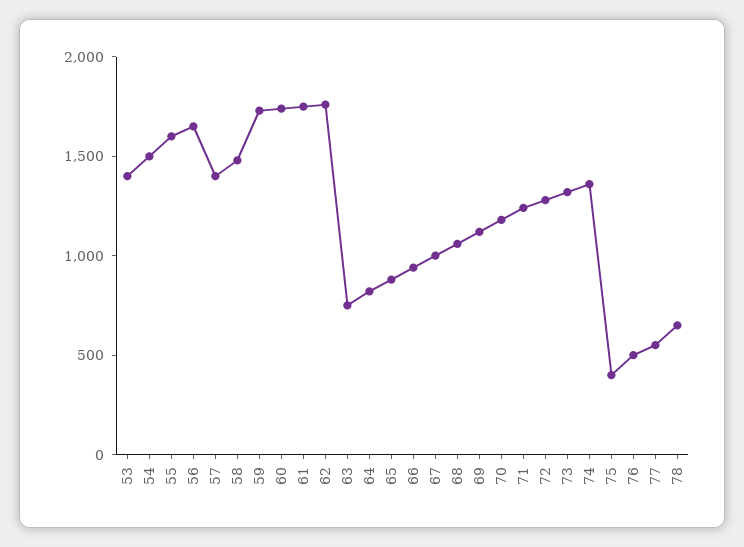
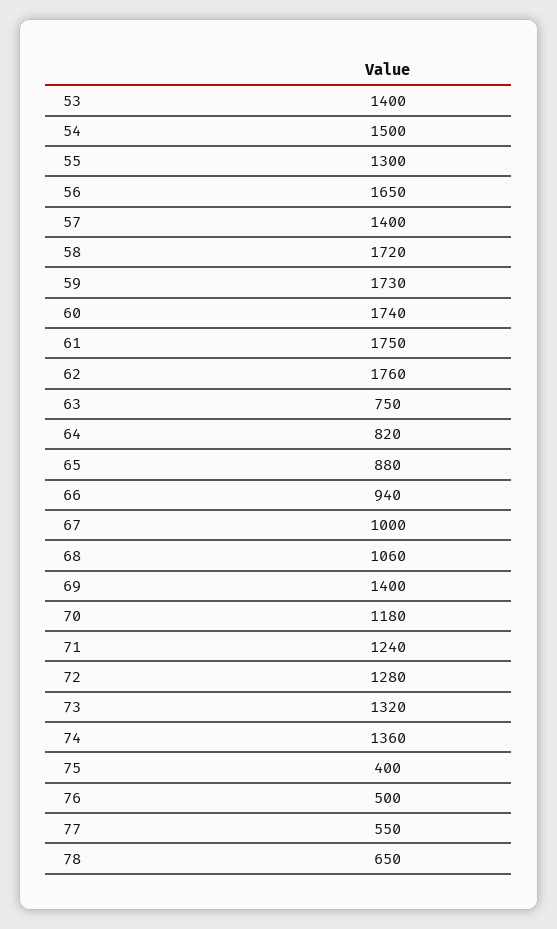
55: 1600 -> 1300
58: 1500 -> 1720
69: 1100 -> 1400

